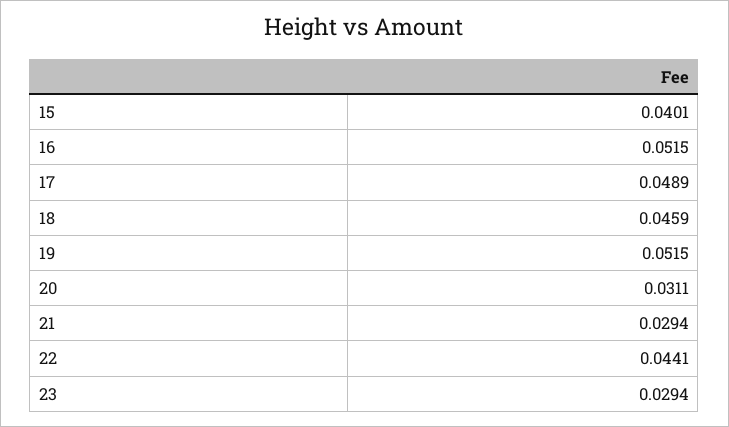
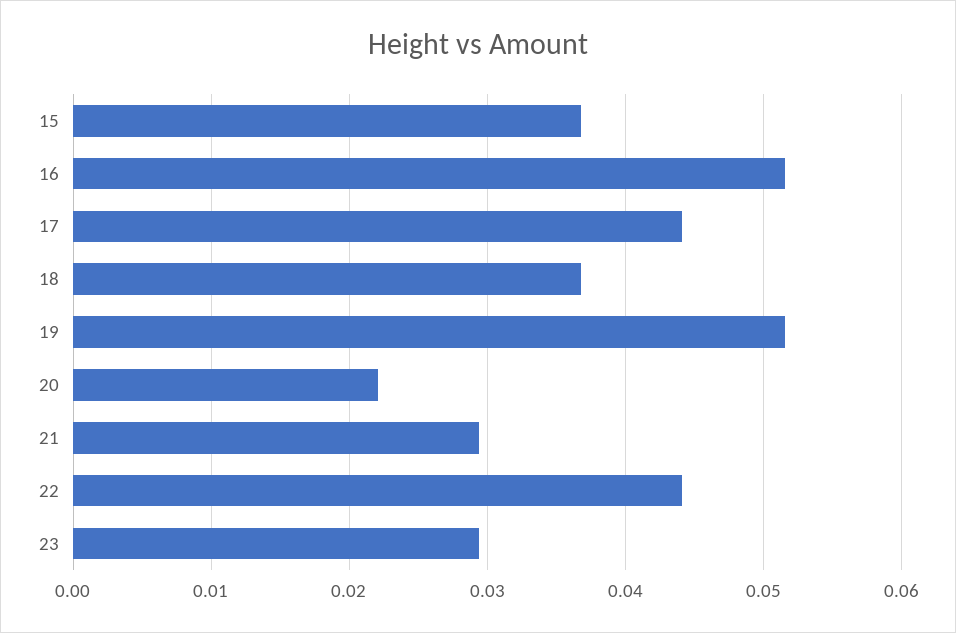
15: 0.0401 -> 0.037
17: 0.0489 -> 0.044
18: 0.0459 -> 0.037
20: 0.0311 -> 0.022

